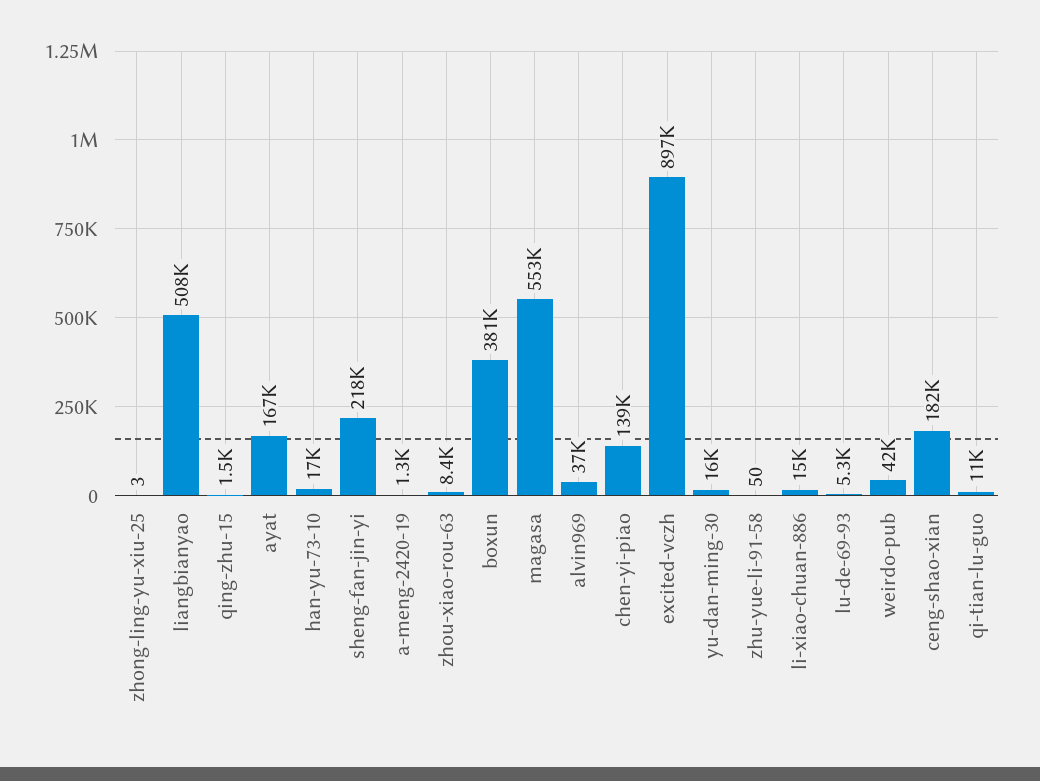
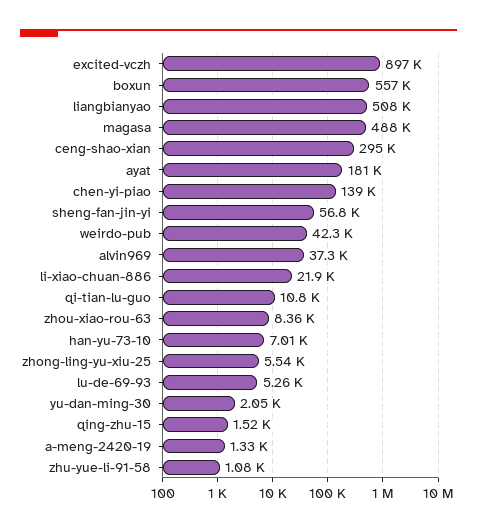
zhong-ling-yu-xiu-25: 3 -> 5540
ayat: 167000 -> 181000
han-yu-73-10: 17000 -> 7010
sheng-fan-jin-yi: 218000 -> 56800
boxun: 381000 -> 557000
magasa: 553000 -> 488000
yu-dan-ming-30: 16000 -> 2050
zhu-yue-li-91-58: 50 -> 1080
li-xiao-chuan-886: 15000 -> 21900
ceng-shao-xian: 182000 -> 295000

